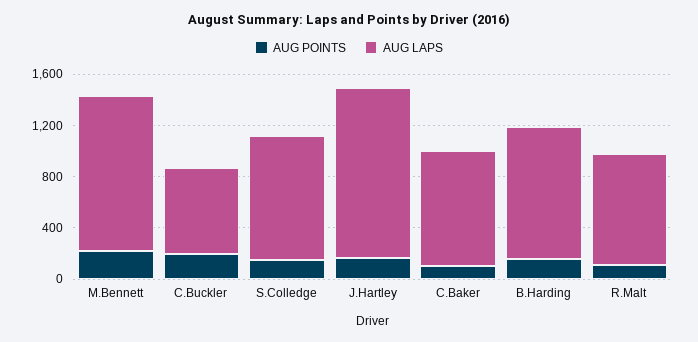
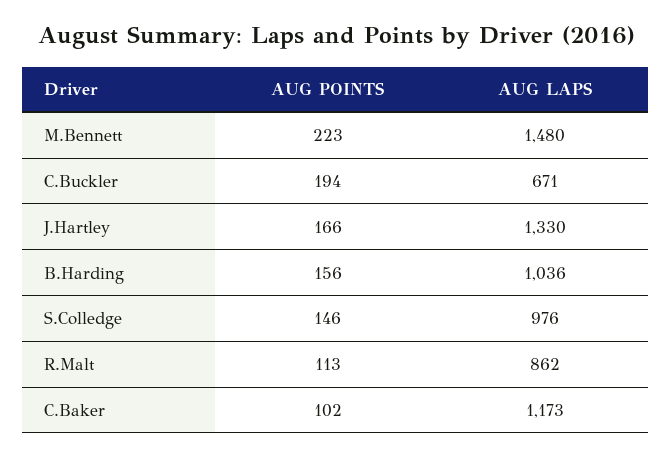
AUG LAPS, M.Bennett: 1200 -> 1480
AUG LAPS, C.Baker: 900 -> 1173

